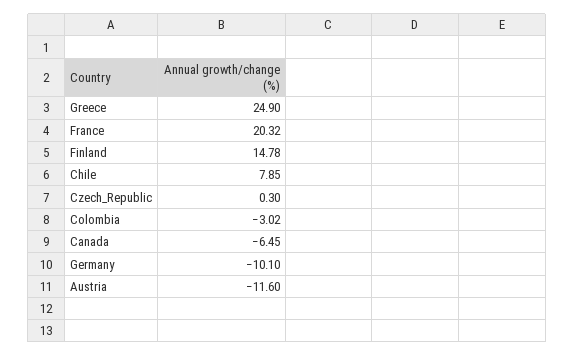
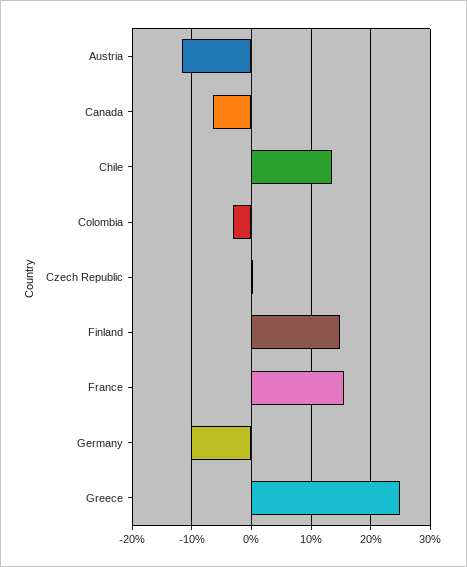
France: 20.32 -> 16
Chile: 7.85 -> 14

